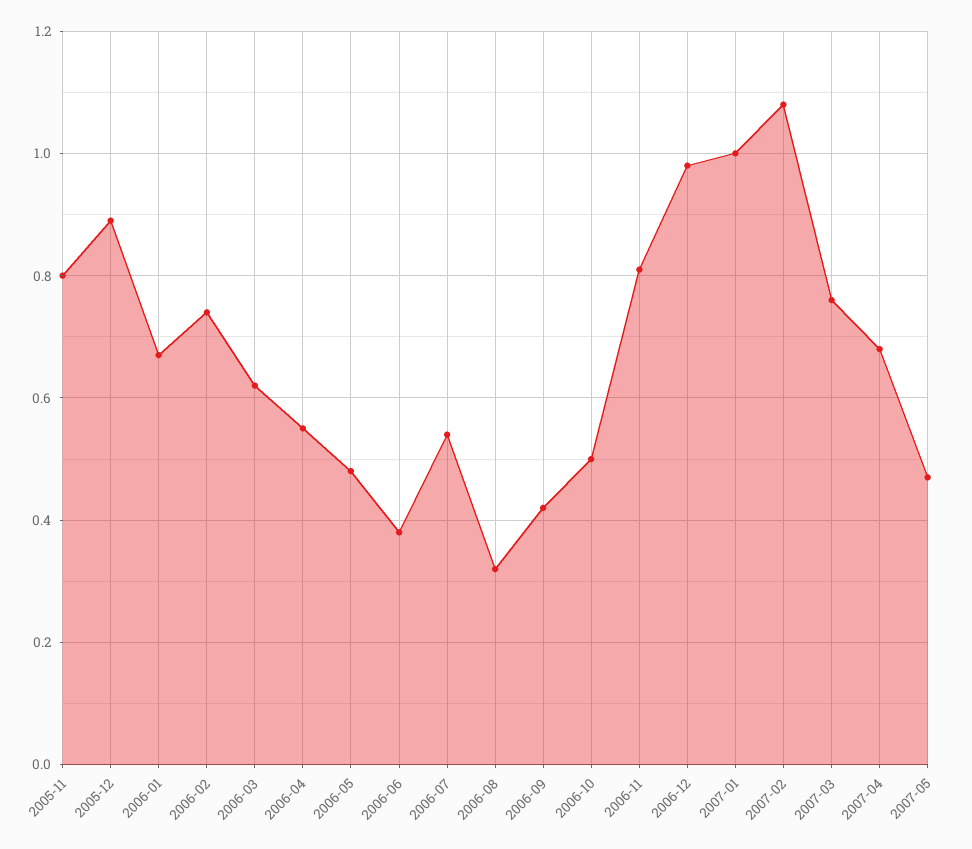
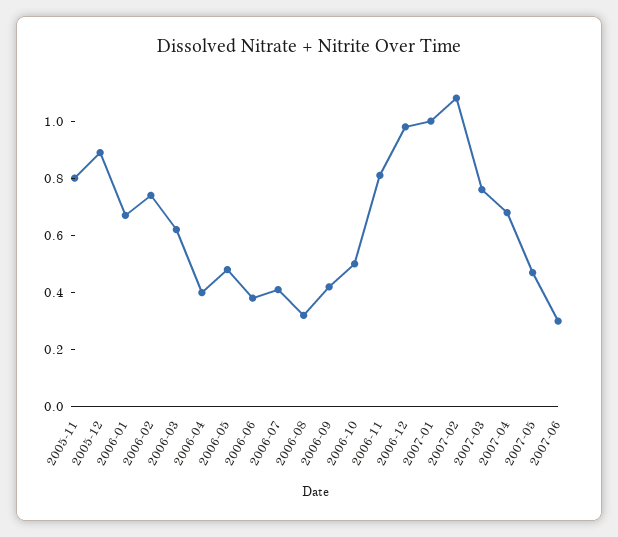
2006-04: 0.55 -> 0.4
2006-07: 0.55 -> 0.4
2007-06: none -> 0.3

